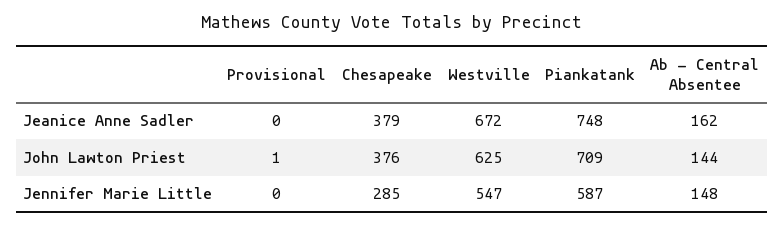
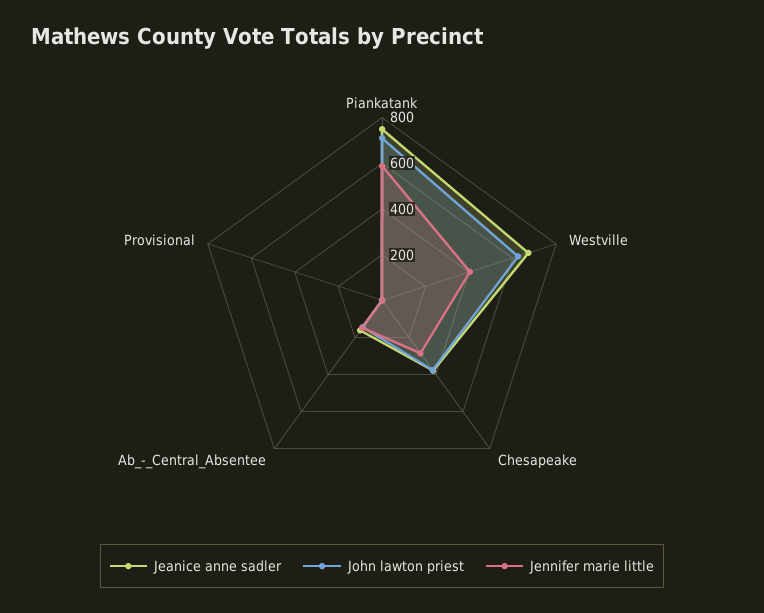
Jennifer Marie Little, Westville: 547 -> 400

